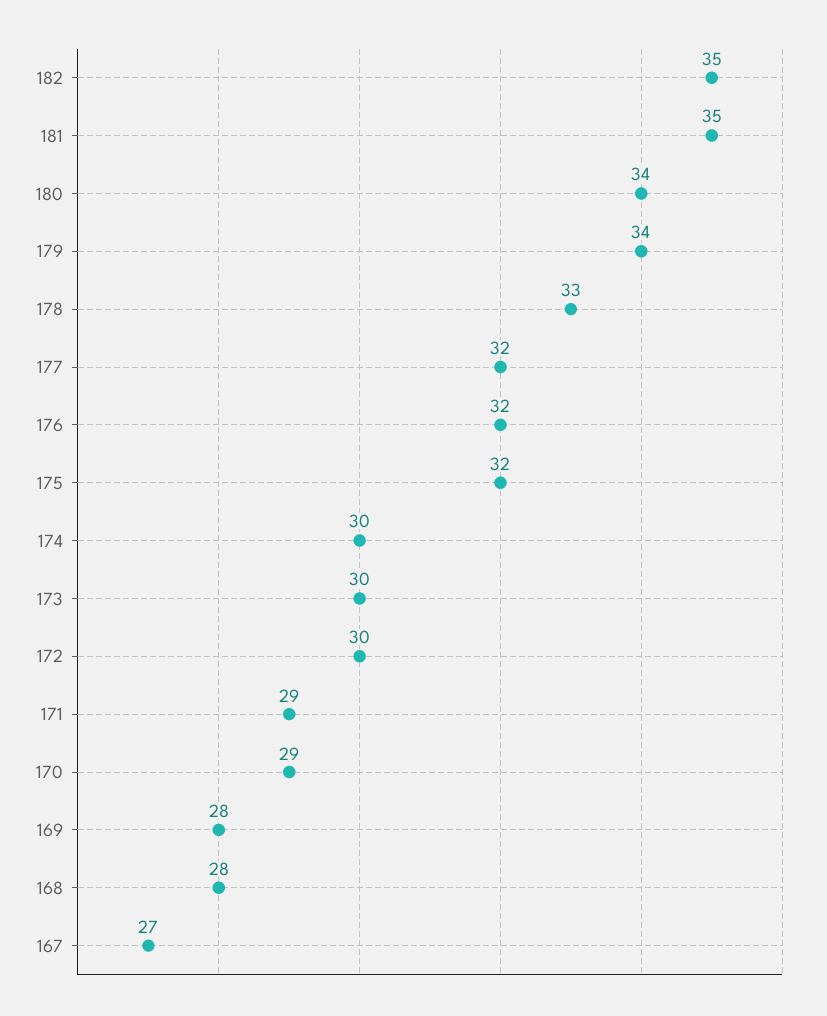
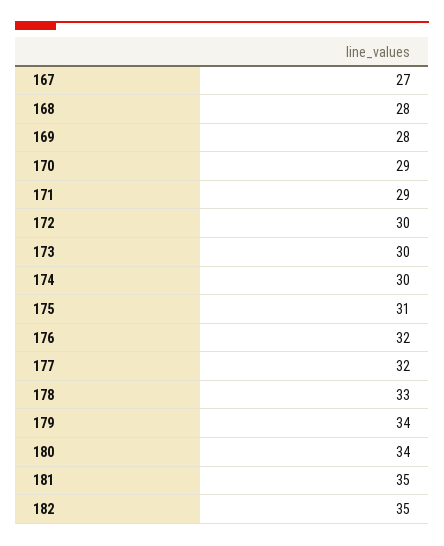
175: 32 -> 31

